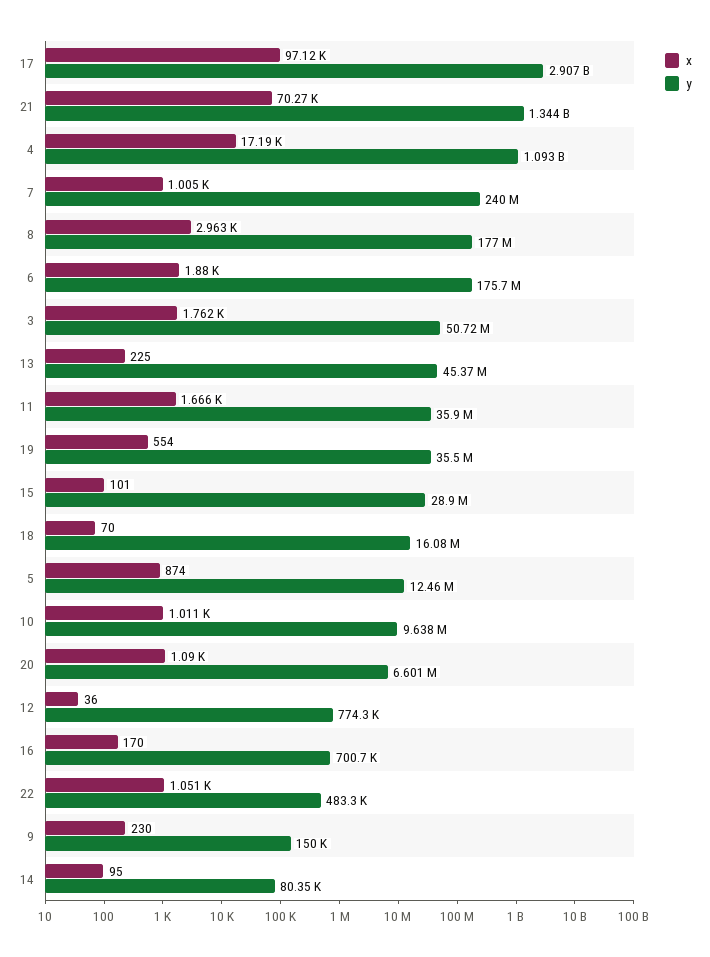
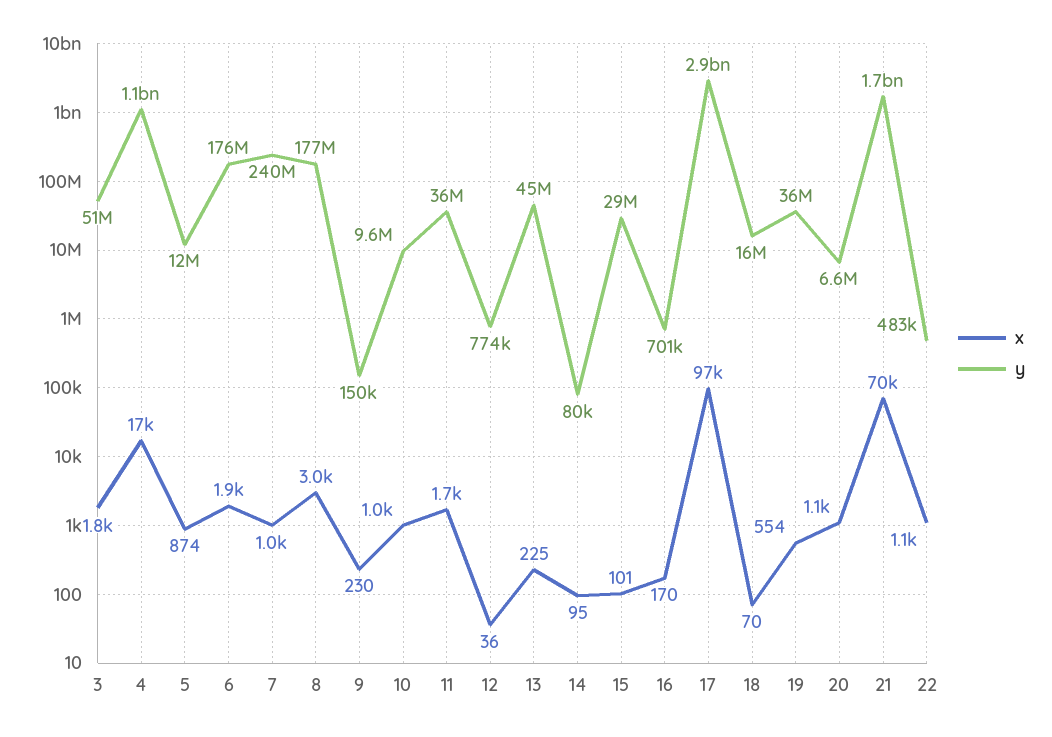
y, 21: 1344000000 -> 1700000000

